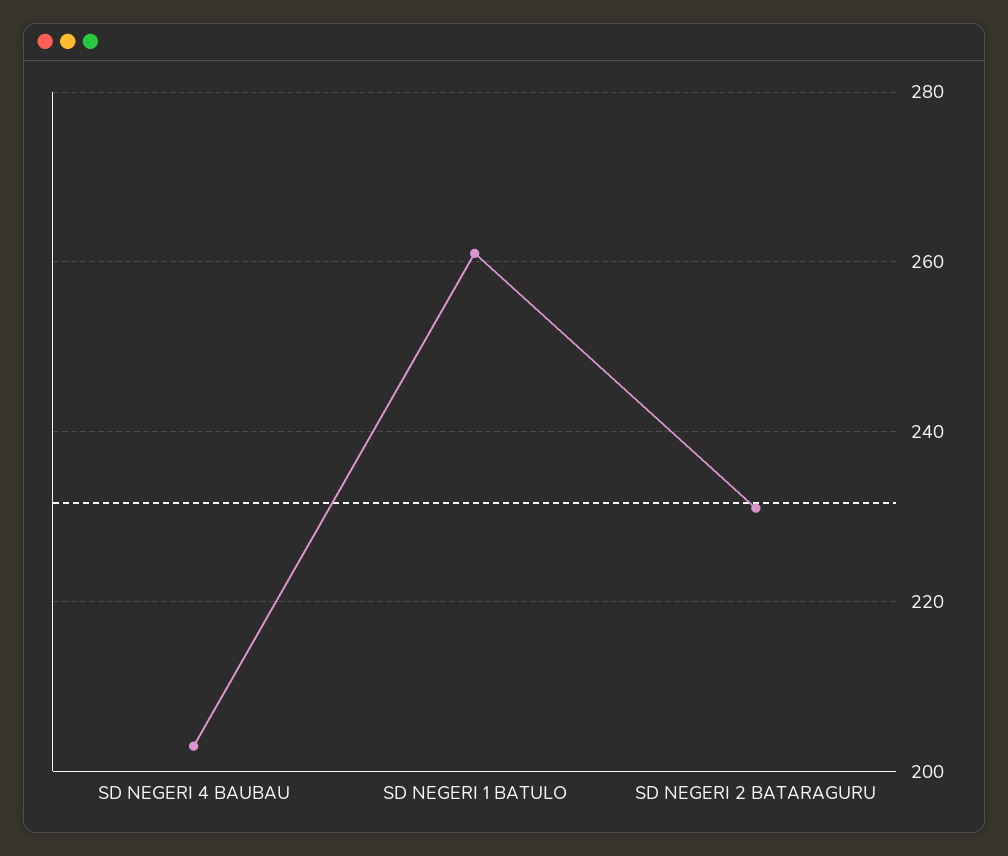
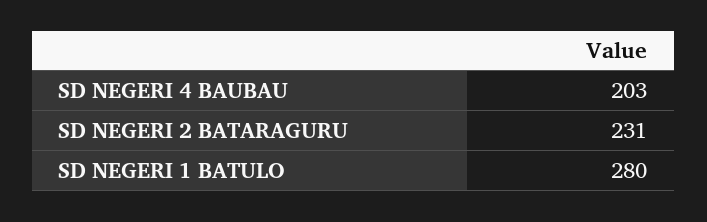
SD NEGERI 1 BATULO: 260 -> 280

